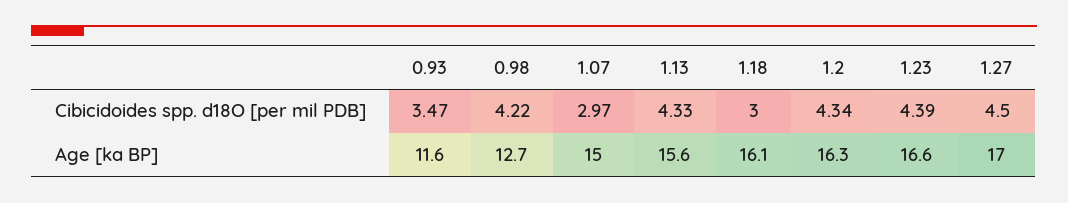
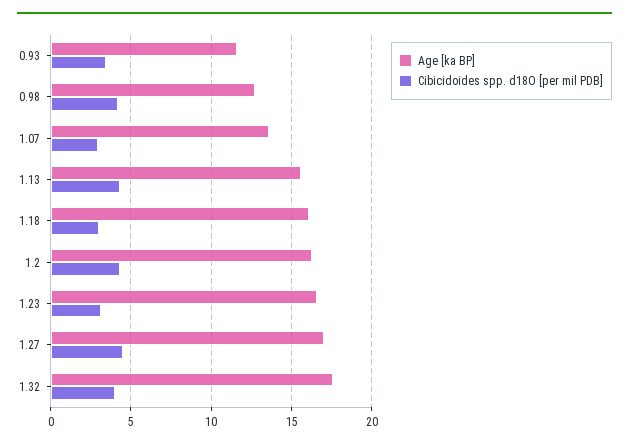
Cibicidoides spp. d18O [per mil PDB], 1.23: 4.39 -> 3
Age [ka BP], 1.07: 15 -> 13.5
Age [ka BP], 1.32: none -> 17.5
Cibicidoides spp. d18O [per mil PDB], 1.32: none -> 4

